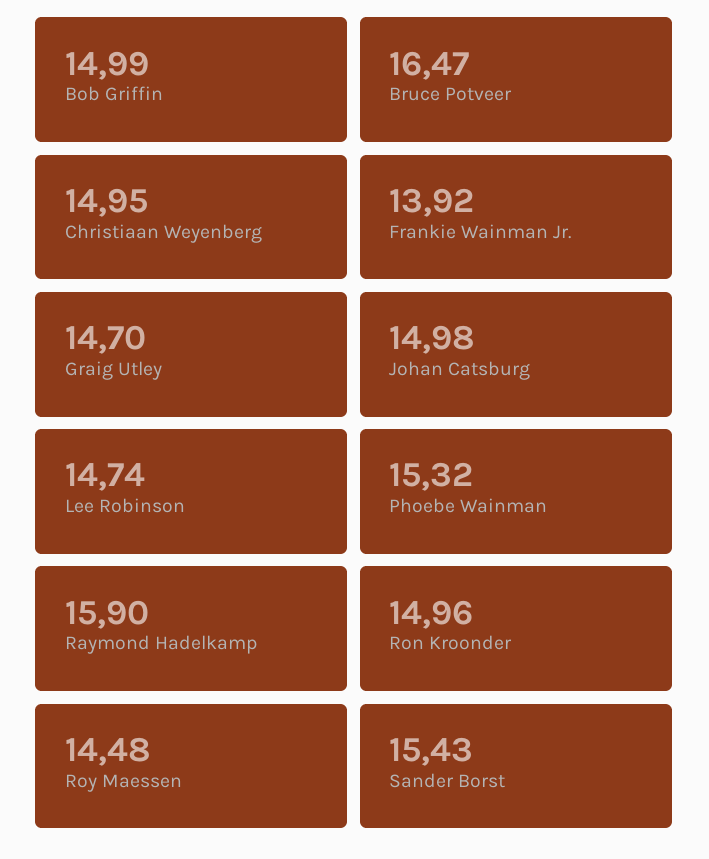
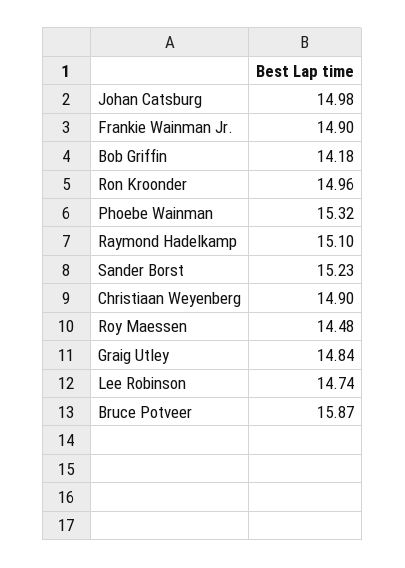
Bob Griffin: 14.99 -> 14.18
Bruce Potveer: 16.47 -> 15.87
Christiaan Weyenberg: 14.95 -> 14.9
Frankie Wainman Jr.: 13.92 -> 14.9
Graig Utley: 14.7 -> 14.84
Raymond Hadelkamp: 15.9 -> 15.1
Sander Borst: 15.43 -> 15.23

